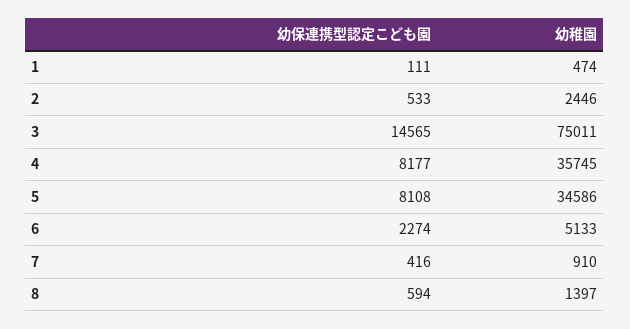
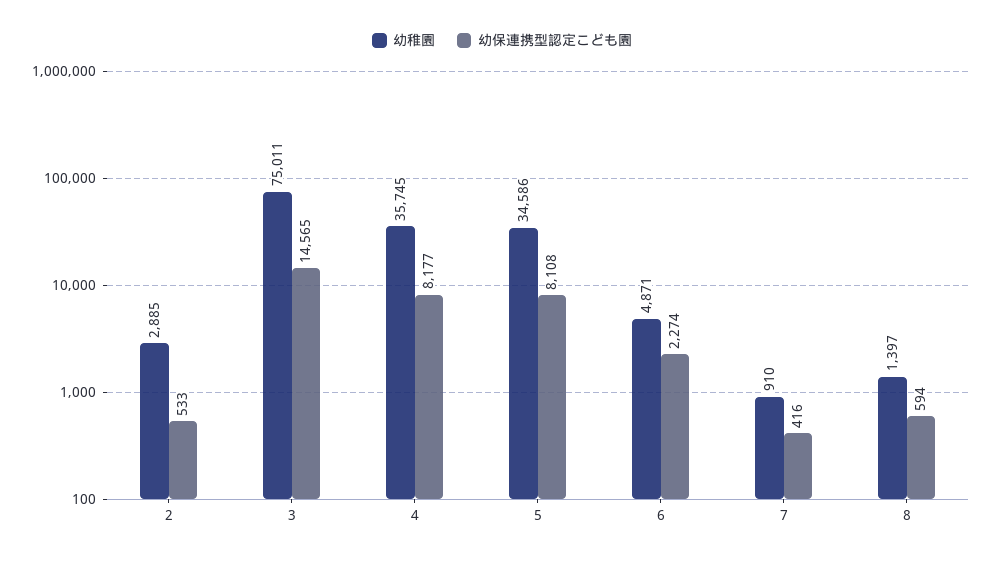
幼保連携型認定こども園, 1: 111 -> none
幼稚園, 1: 474 -> none
幼稚園, 2: 2446 -> 2885
幼稚園, 6: 5133 -> 4871

